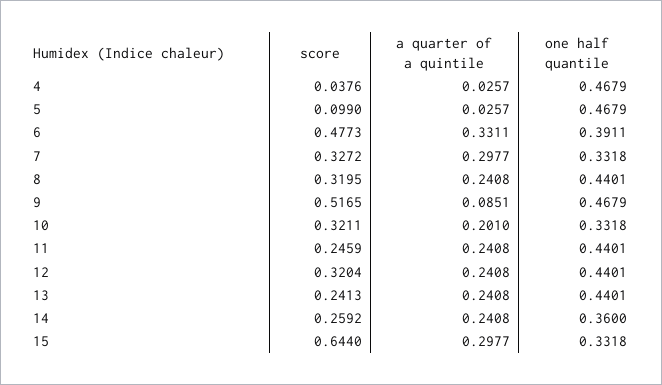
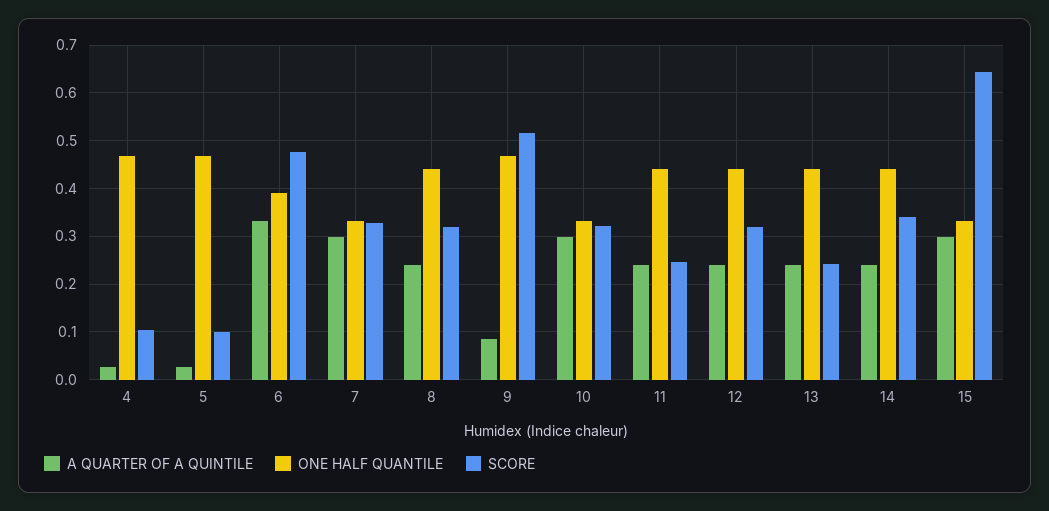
score, 4: 0.0376 -> 0.1
a quarter of a quintile, 10: 0.201 -> 0.3
score, 14: 0.2592 -> 0.34
one half quantile, 14: 0.36 -> 0.44

